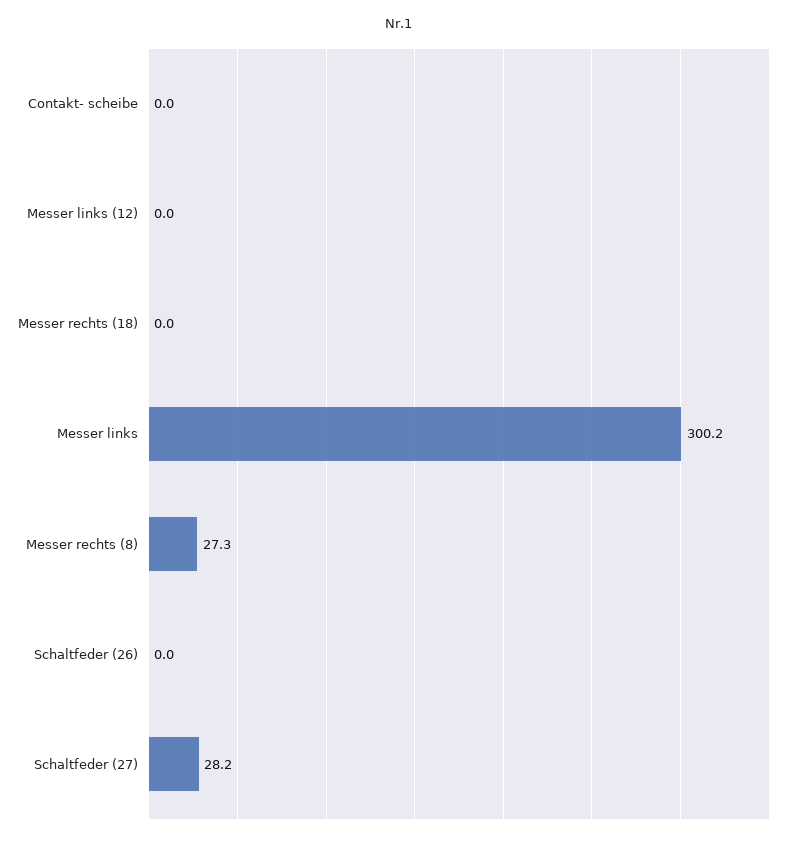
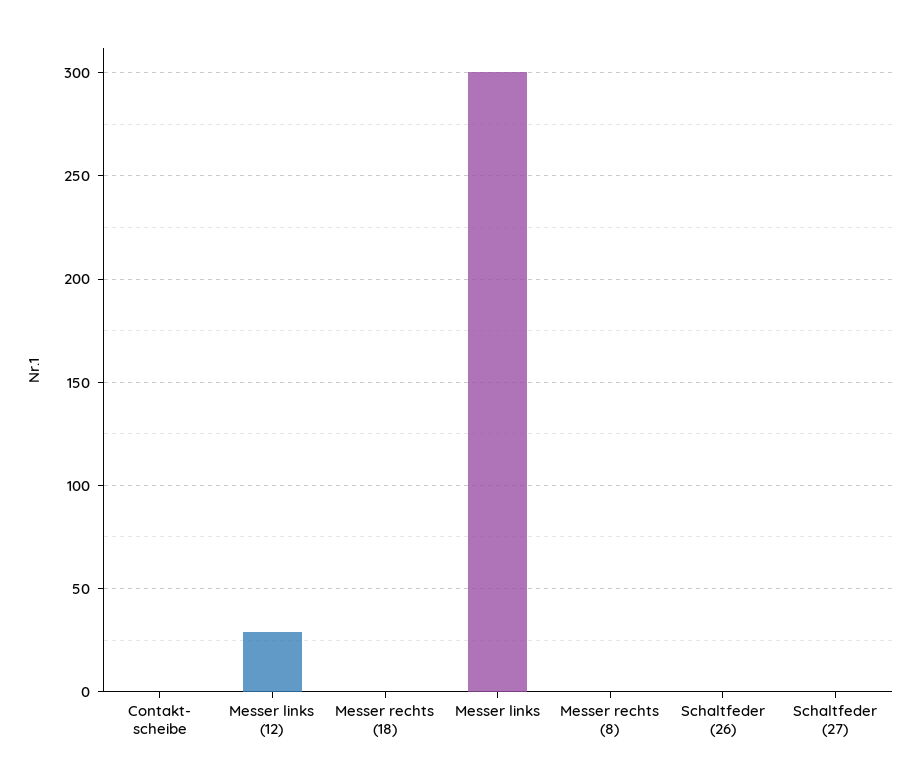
Messer links (12): 0 -> 30
Messer rechts (8): 27.3 -> 0
Schaltfeder (27): 28.2 -> 0

